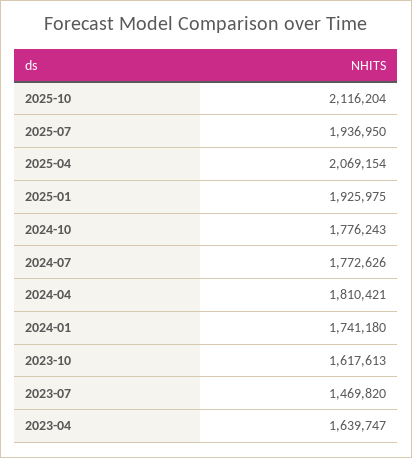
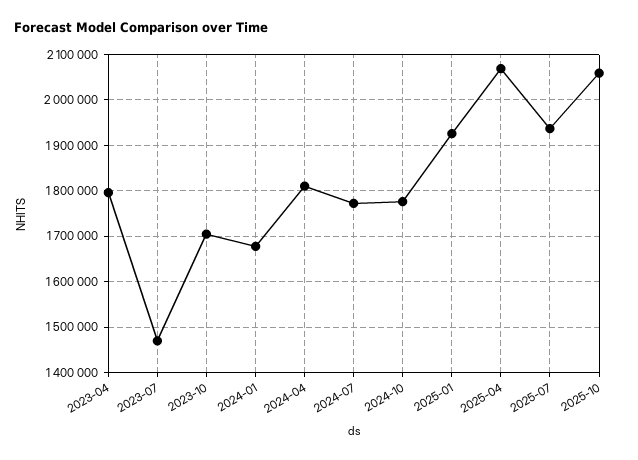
2025-10: 2116204 -> 2060000
2024-01: 1741180 -> 1680000
2023-10: 1617613 -> 1700000
2023-04: 1639747 -> 1800000

